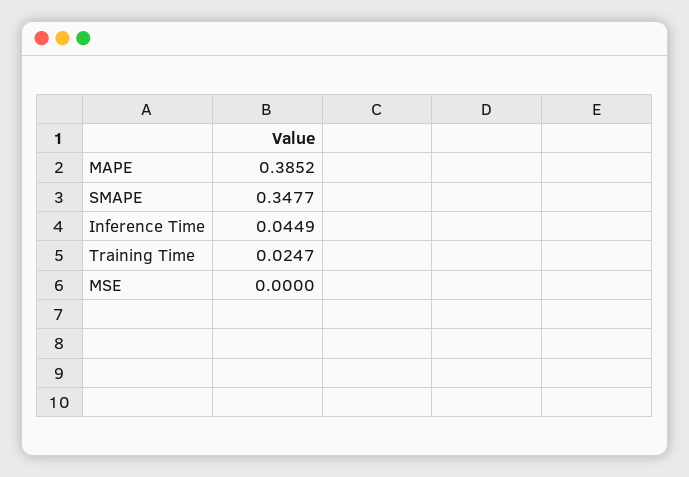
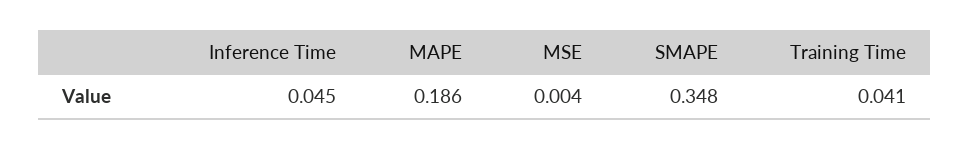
MAPE: 0.3852 -> 0.186
Training Time: 0.0247 -> 0.041
MSE: 0 -> 0.004

